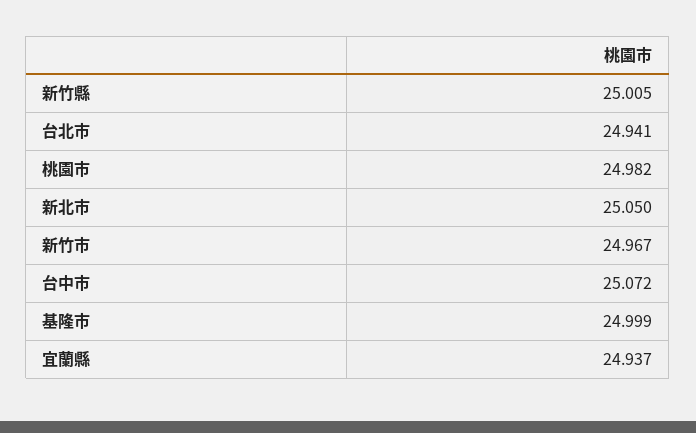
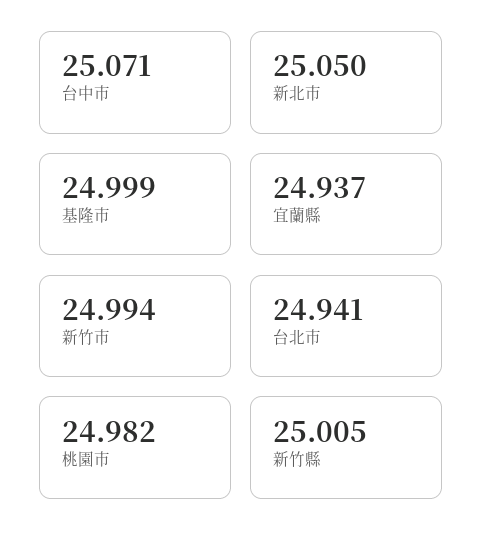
新竹市: 24.967 -> 24.994
台中市: 25.072 -> 25.071

